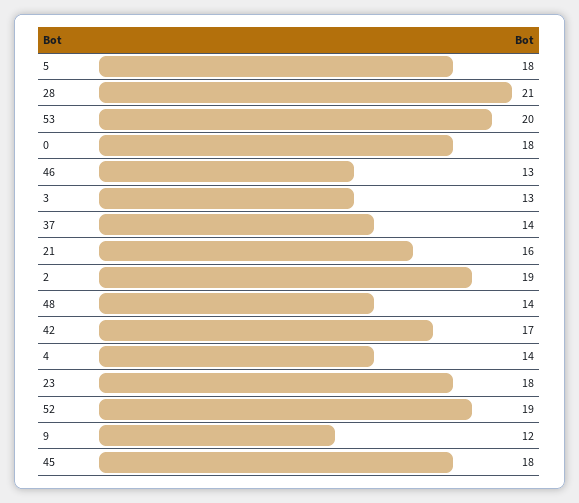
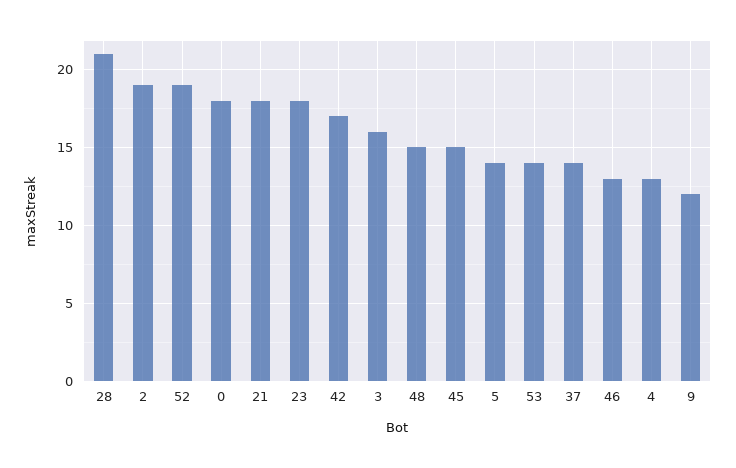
5: 18 -> 14
53: 20 -> 14
3: 13 -> 16
21: 16 -> 18
48: 14 -> 15
4: 14 -> 13
45: 18 -> 15

